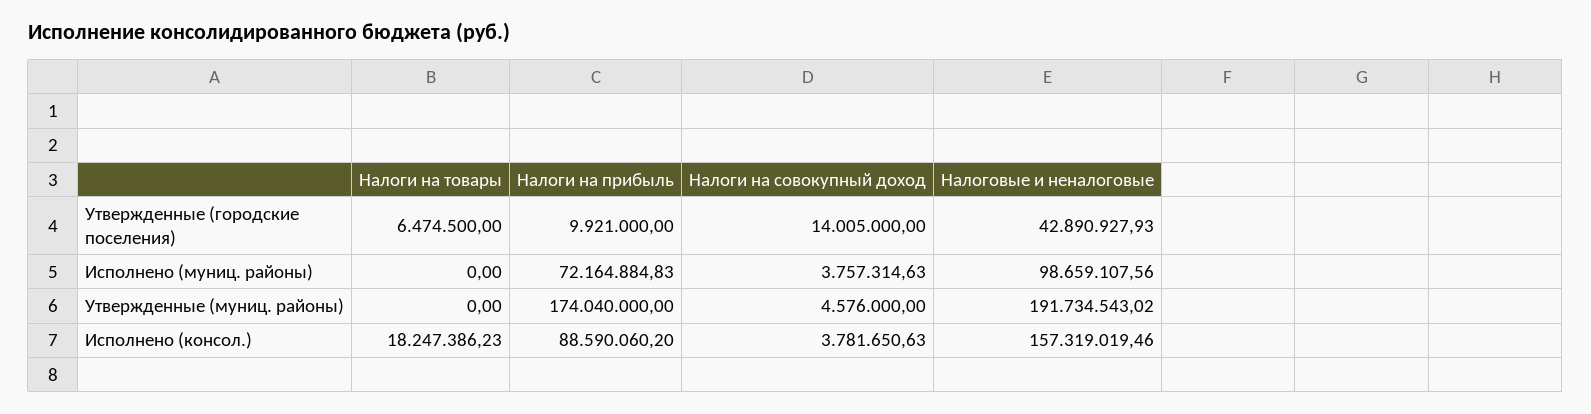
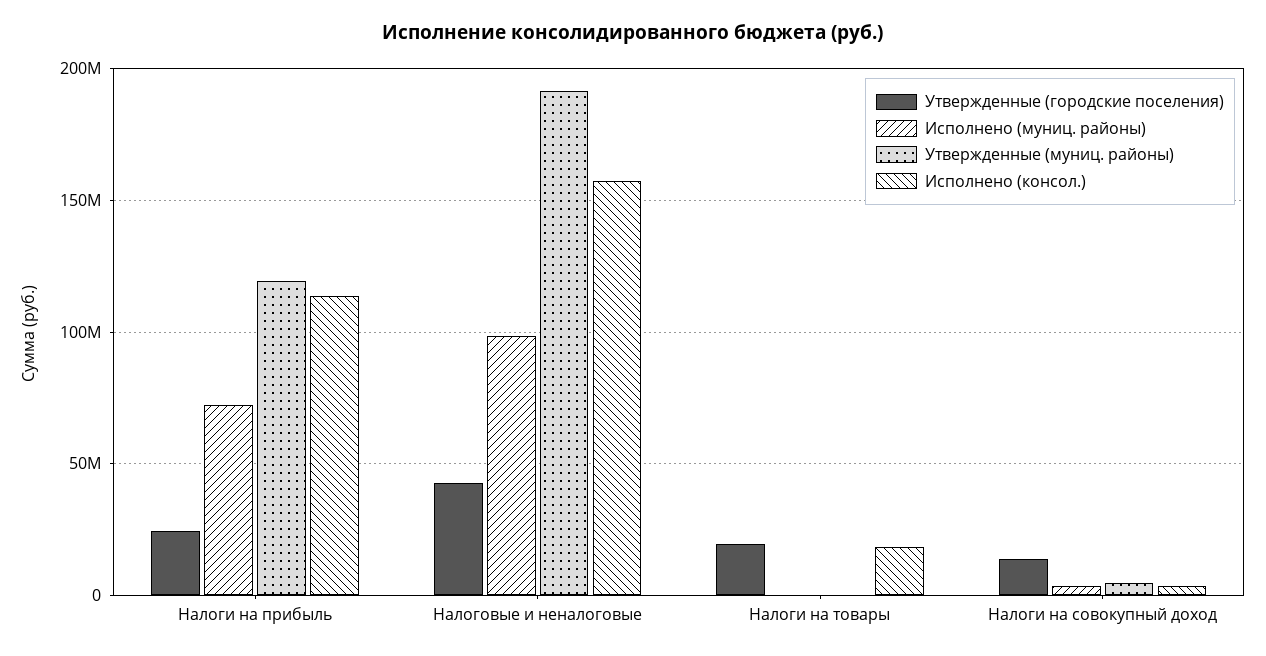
Утвержденные (городские поселения), Налоги на товары: 6474500 -> 20000000
Утвержденные (городские поселения), Налоги на прибыль: 9921000 -> 25000000
Утвержденные (муниц. районы), Налоги на прибыль: 174040000 -> 120000000
Исполнено (консол.), Налоги на прибыль: 88590060.2 -> 115000000

